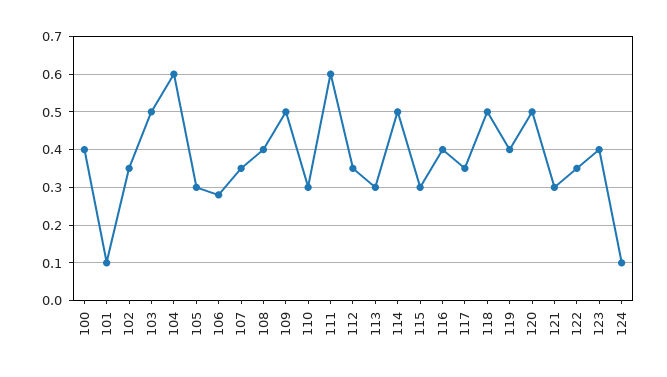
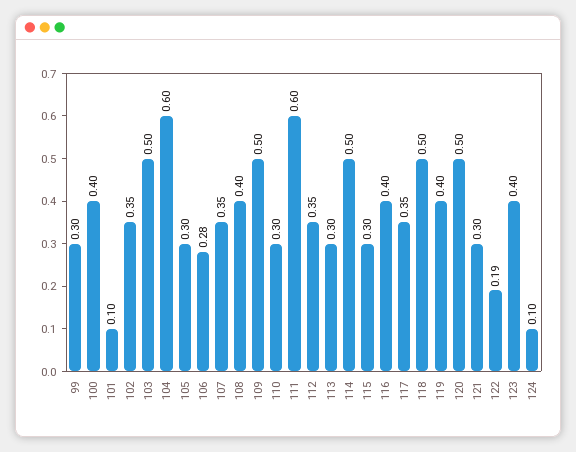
122: 0.35 -> 0.19
99: none -> 0.3

